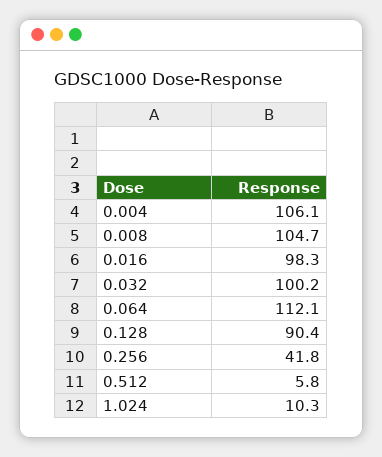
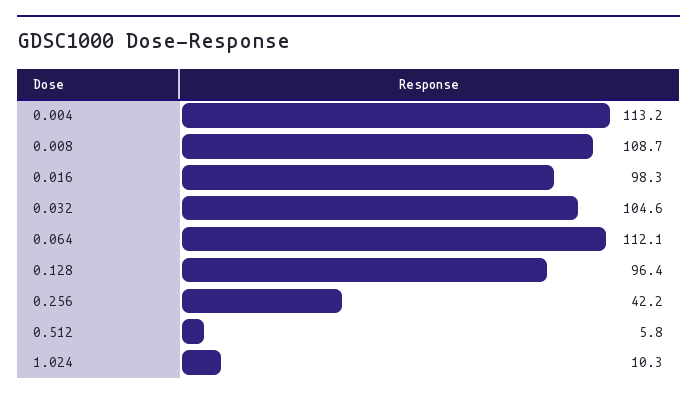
0.004: 106.1 -> 113.2
0.008: 104.7 -> 108.7
0.032: 100.2 -> 104.6
0.128: 90.4 -> 96.4
0.256: 41.8 -> 42.2

